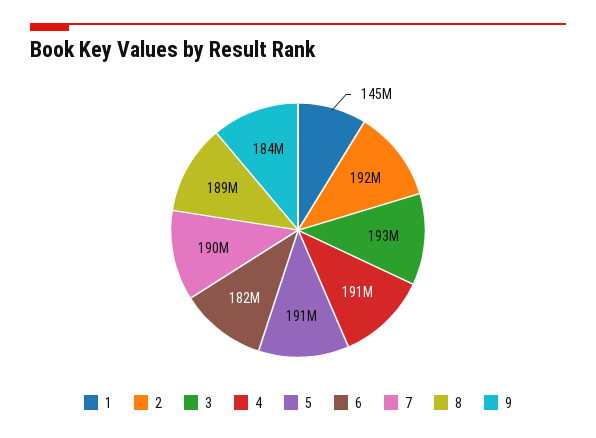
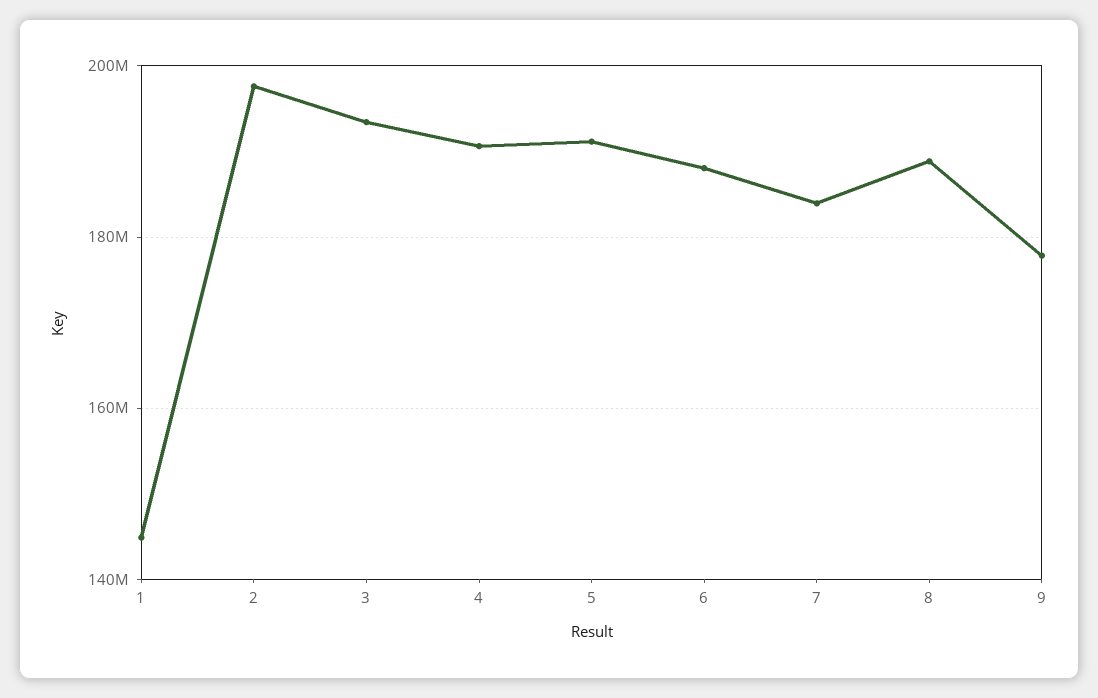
2: 192000000 -> 198000000
6: 182000000 -> 188000000
7: 190000000 -> 184000000
9: 184000000 -> 178000000

